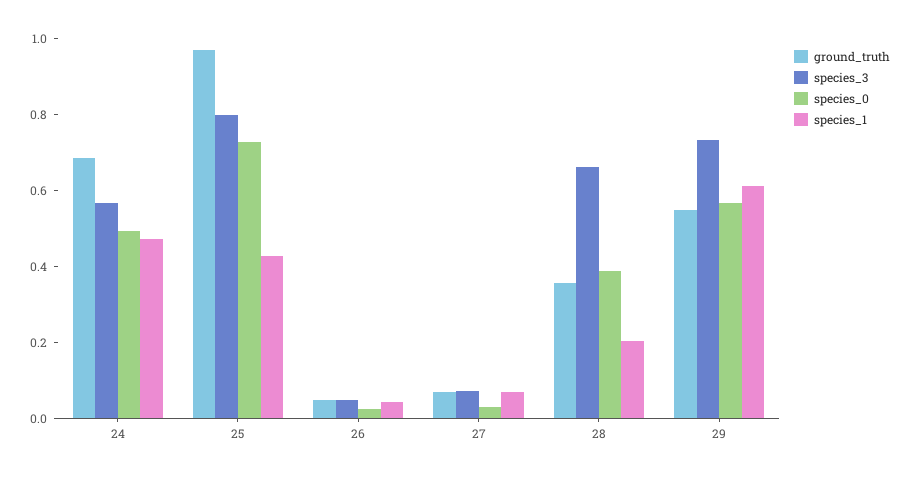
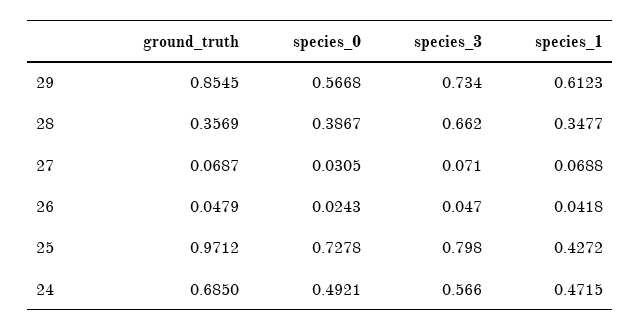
species_1, 28: 0.2 -> 0.3477
ground_truth, 29: 0.55 -> 0.8545

